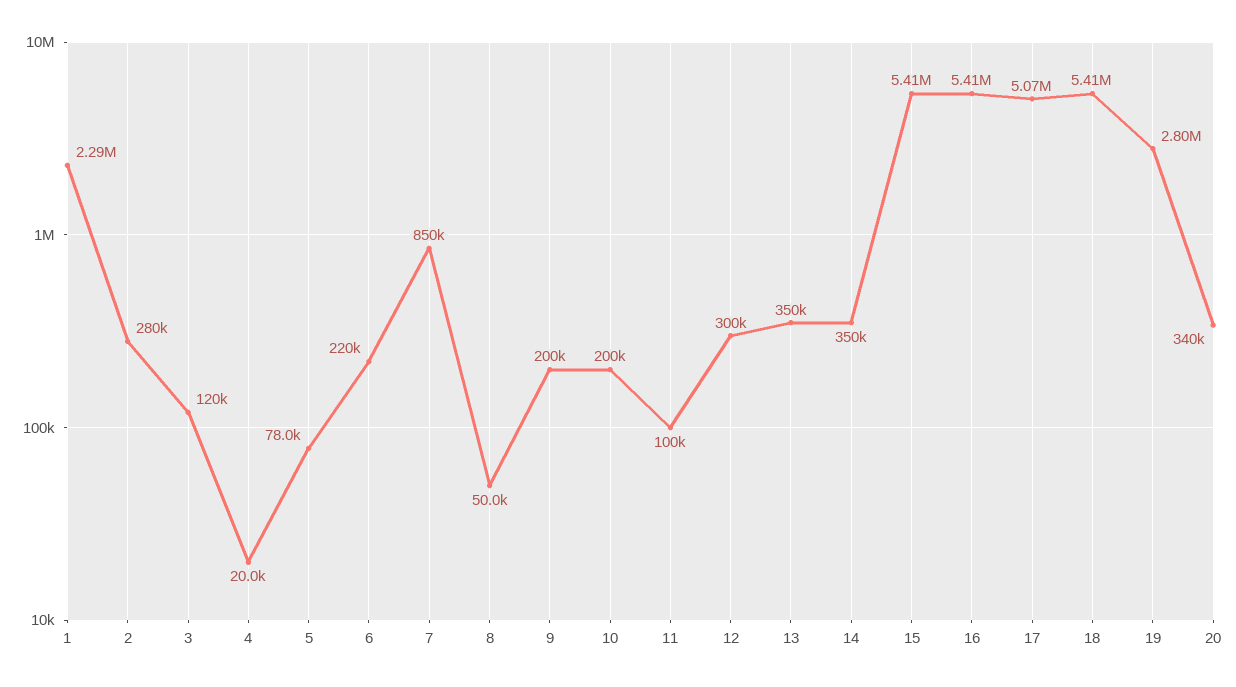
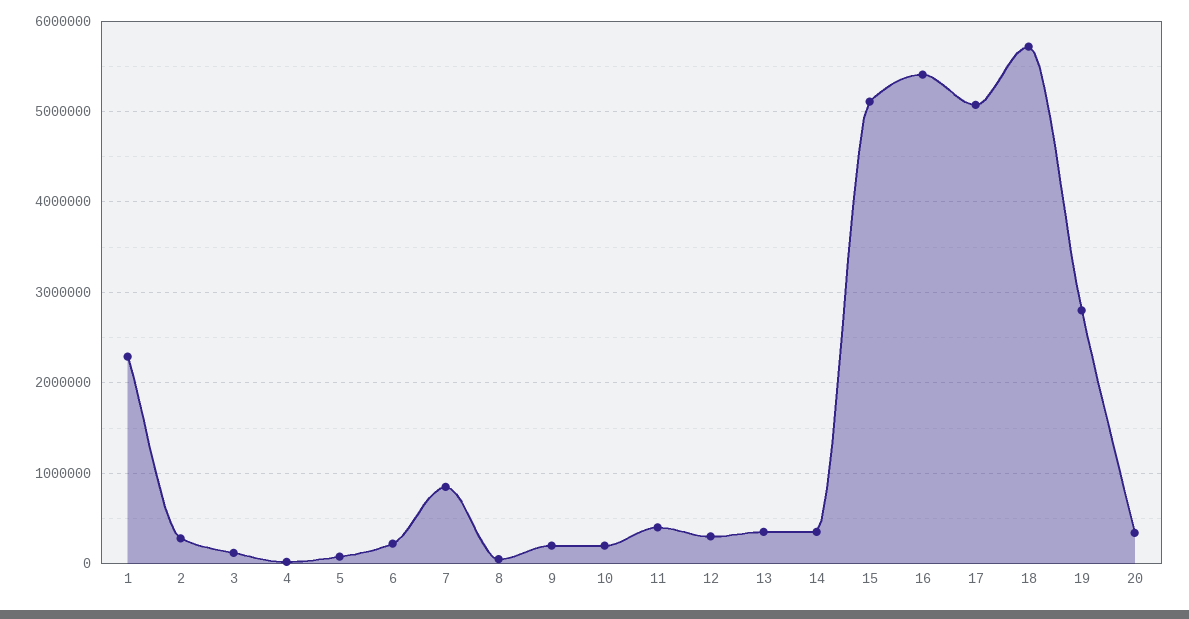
11: 100000 -> 400000
15: 5410000 -> 5100000
18: 5410000 -> 5700000

